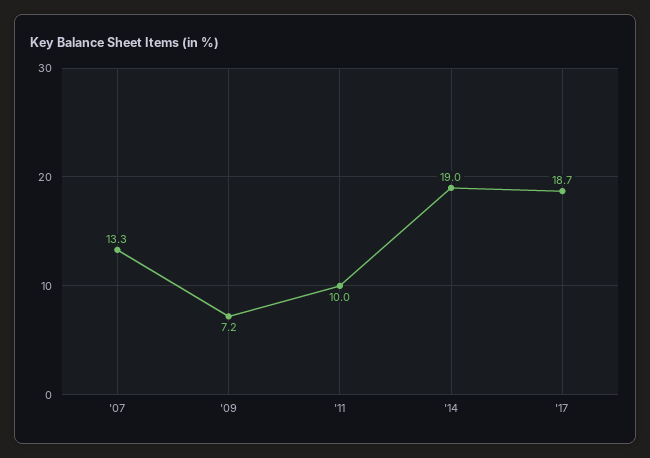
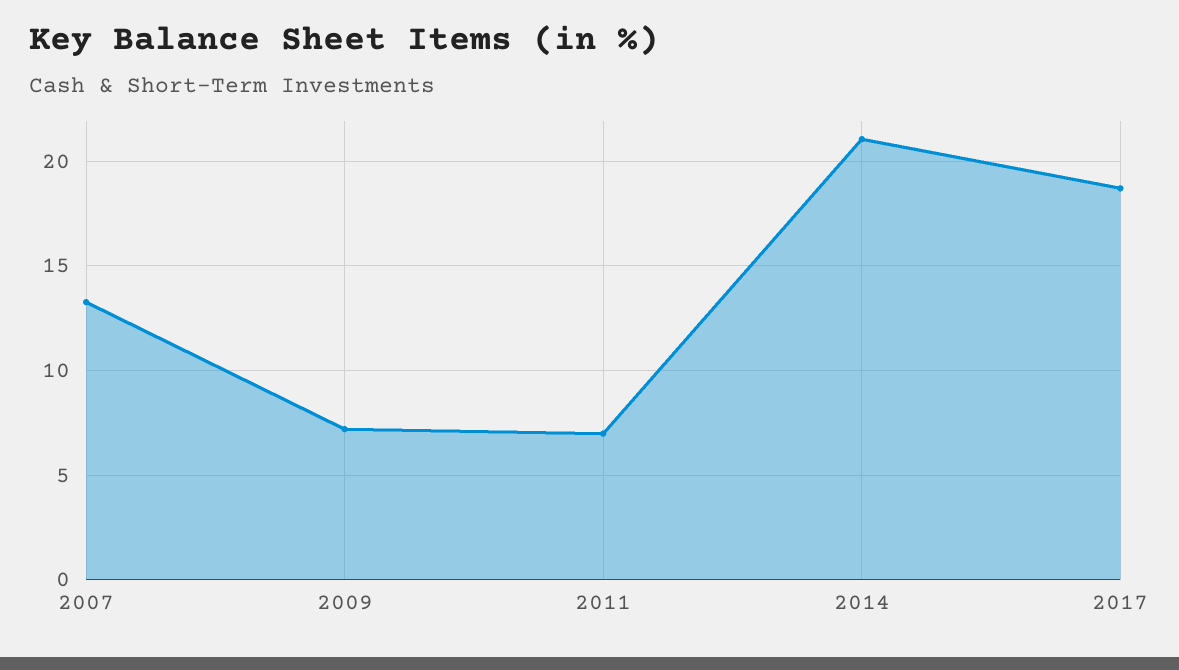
'11: 10 -> 7
'14: 19 -> 21

